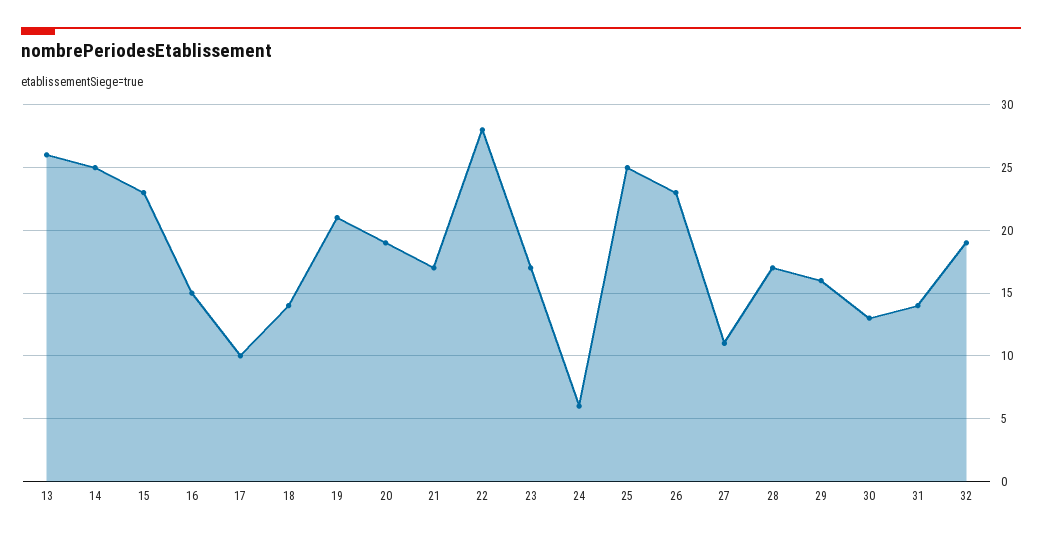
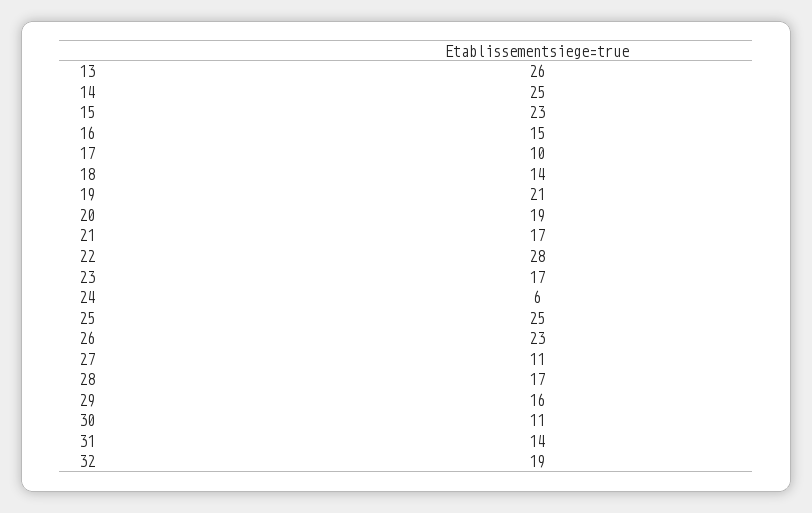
30: 13 -> 11

